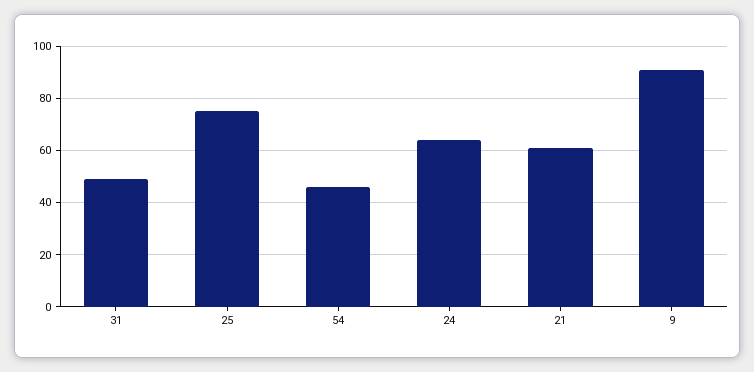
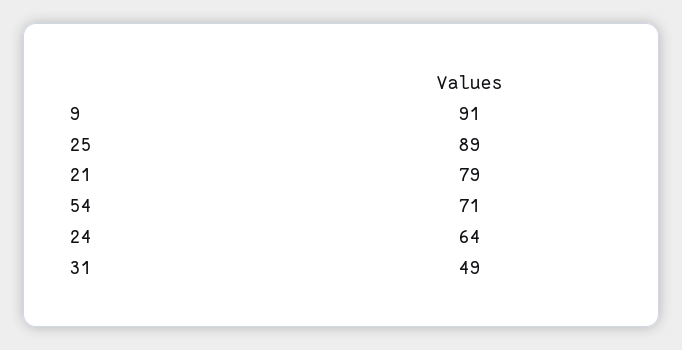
25: 75 -> 89
54: 45 -> 71
21: 60 -> 79

